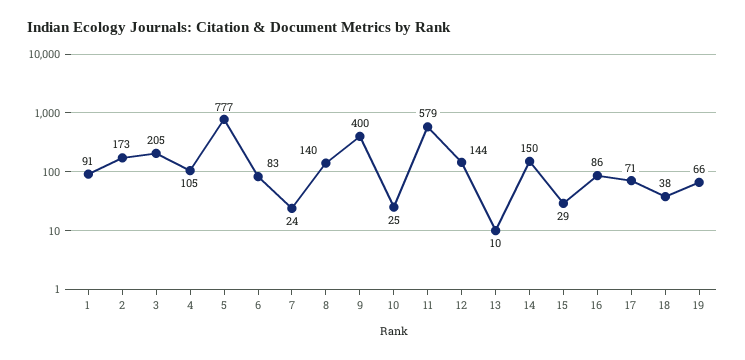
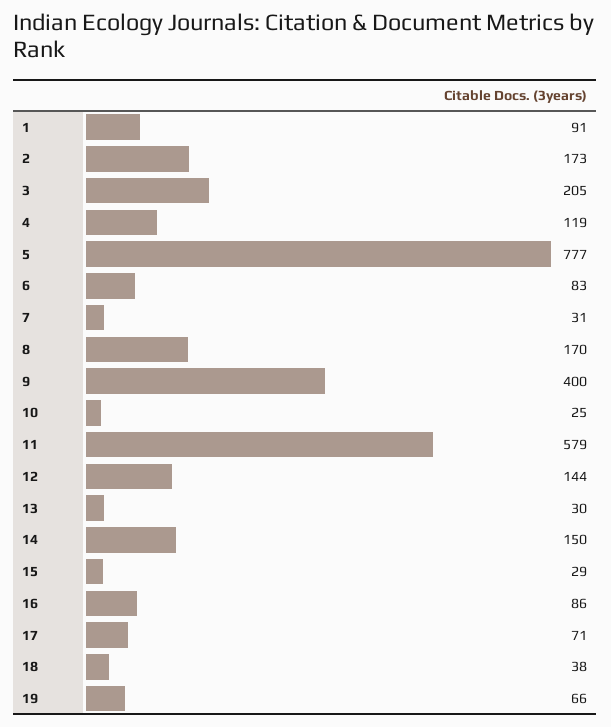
4: 105 -> 119
7: 24 -> 31
8: 140 -> 170
13: 10 -> 30

